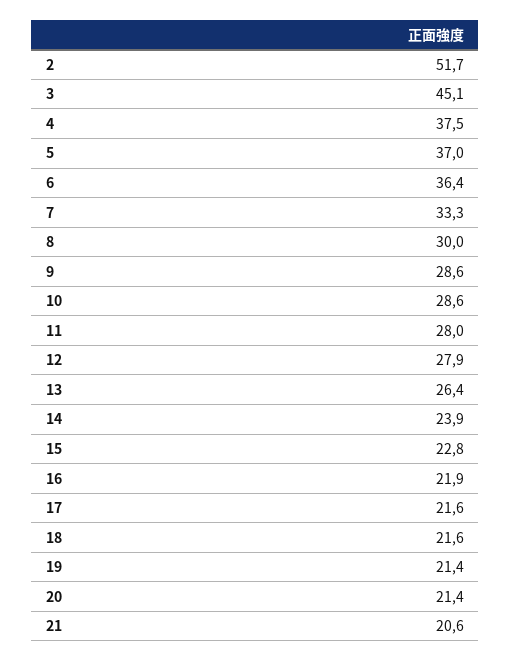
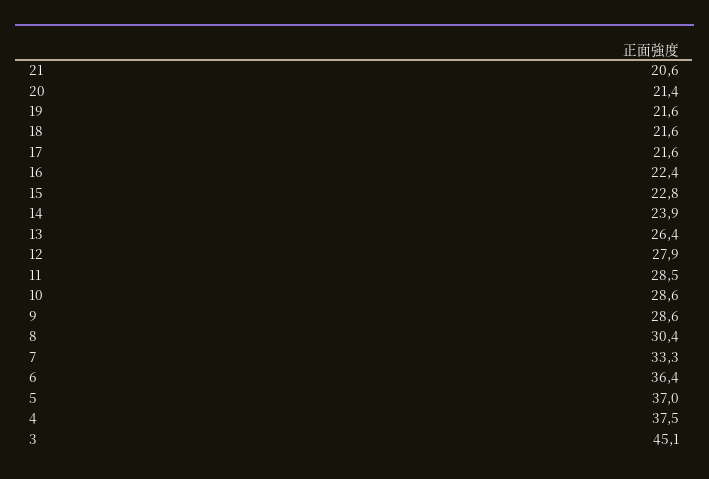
2: 51.7 -> none
8: 30 -> 30.4
11: 28 -> 28.5
16: 21.9 -> 22.4
19: 21.4 -> 21.6

